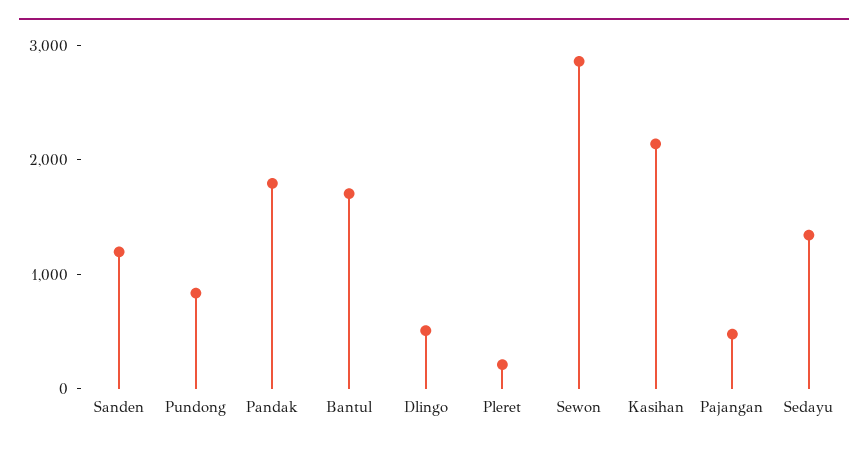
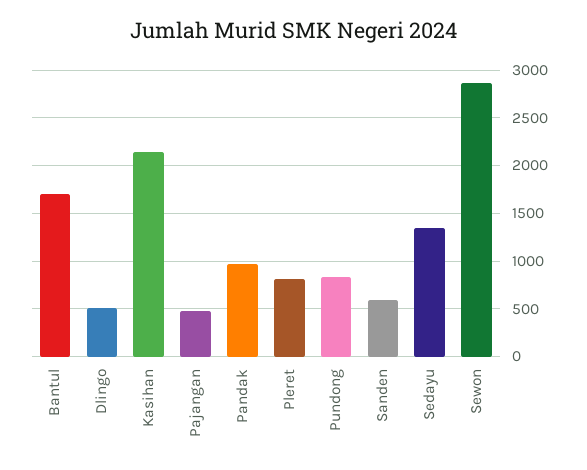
Sanden: 1200 -> 600
Pandak: 1800 -> 1000
Pleret: 200 -> 800

